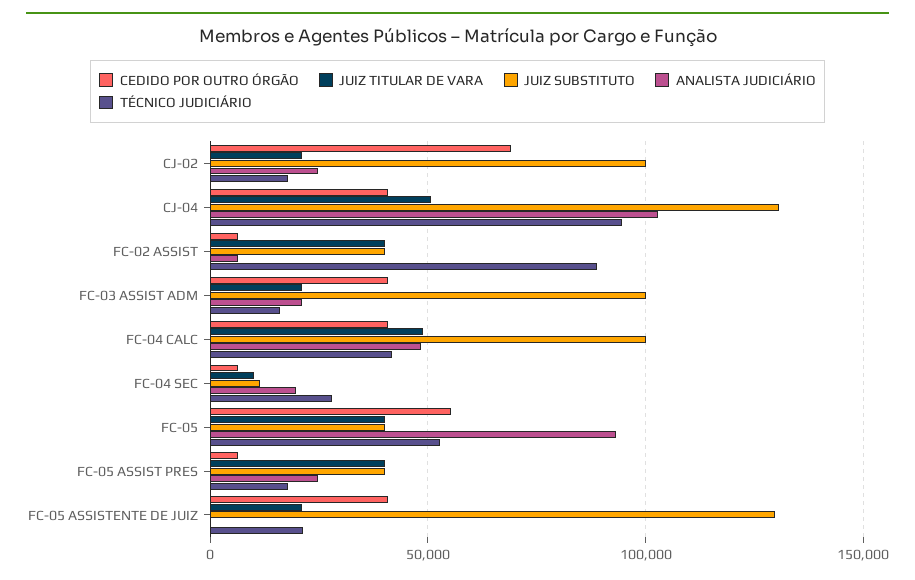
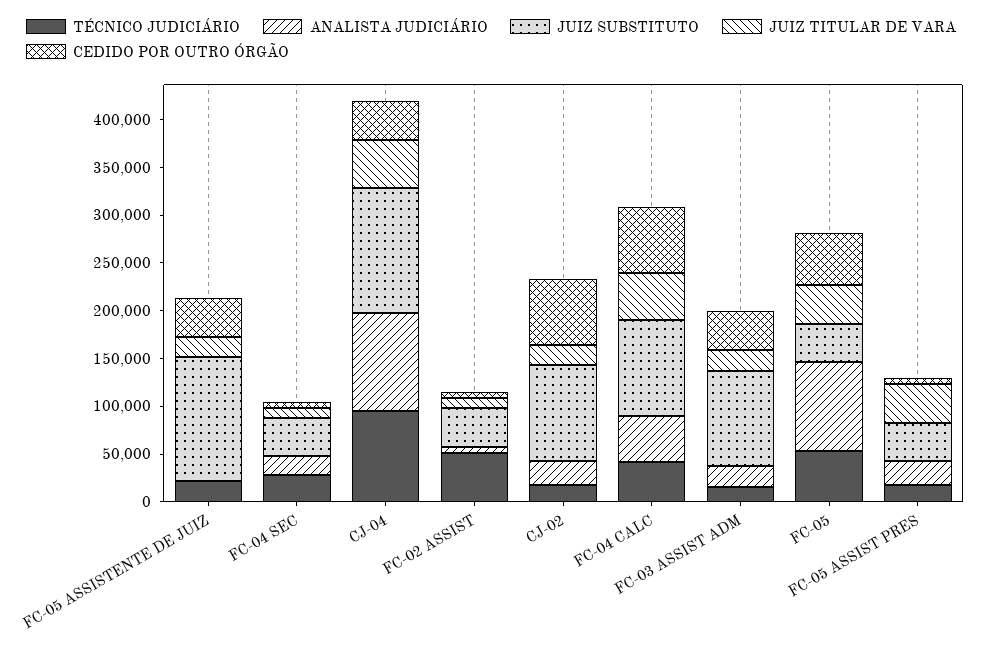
JUIZ TITULAR DE VARA, FC-02 ASSIST: 40000 -> 10000
TÉCNICO JUDICIÁRIO, FC-02 ASSIST: 90000 -> 50000
CEDIDO POR OUTRO ÓRGÃO, FC-04 CALC: 40000 -> 70000
JUIZ SUBSTITUTO, FC-04 SEC: 10000 -> 40000

